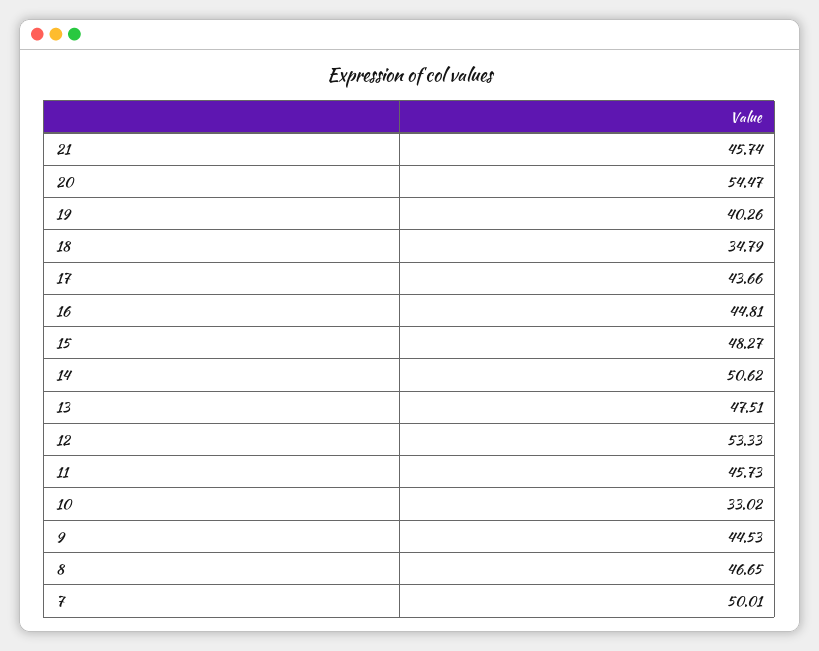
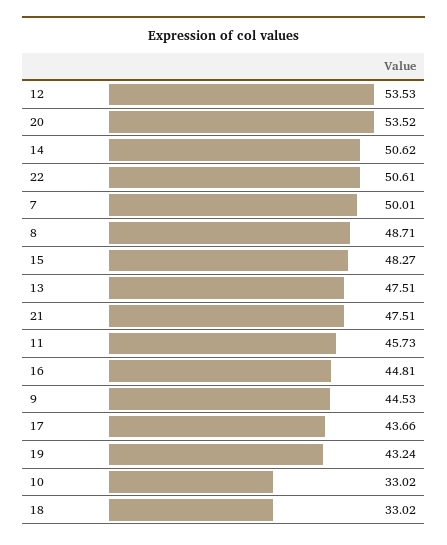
21: 45.74 -> 47.51
20: 54.47 -> 53.52
19: 40.26 -> 43.24
18: 34.79 -> 33.02
12: 53.33 -> 53.53
8: 46.65 -> 48.71
22: none -> 50.61

